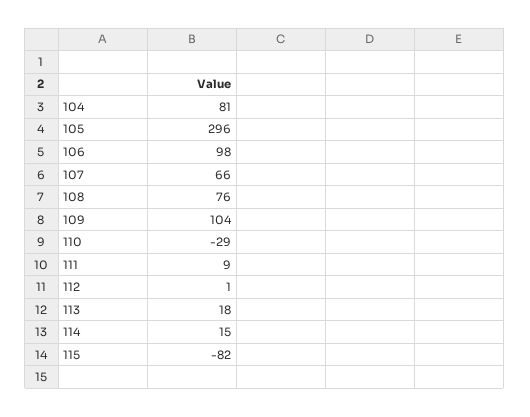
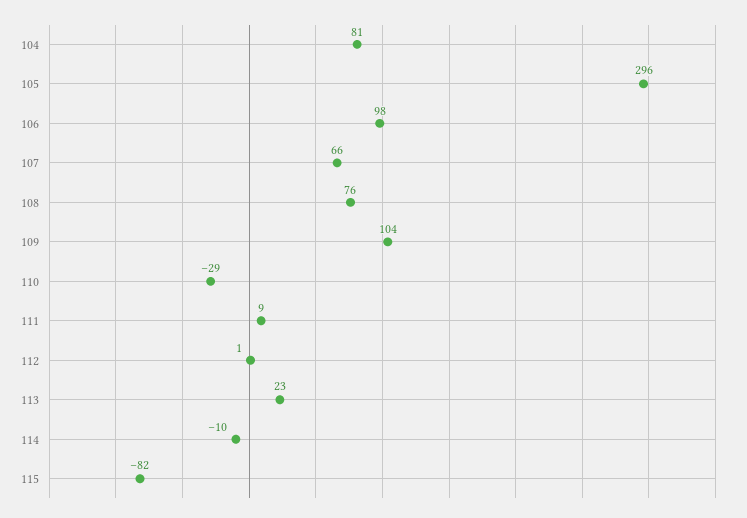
113: 18 -> 23
114: 15 -> -10

